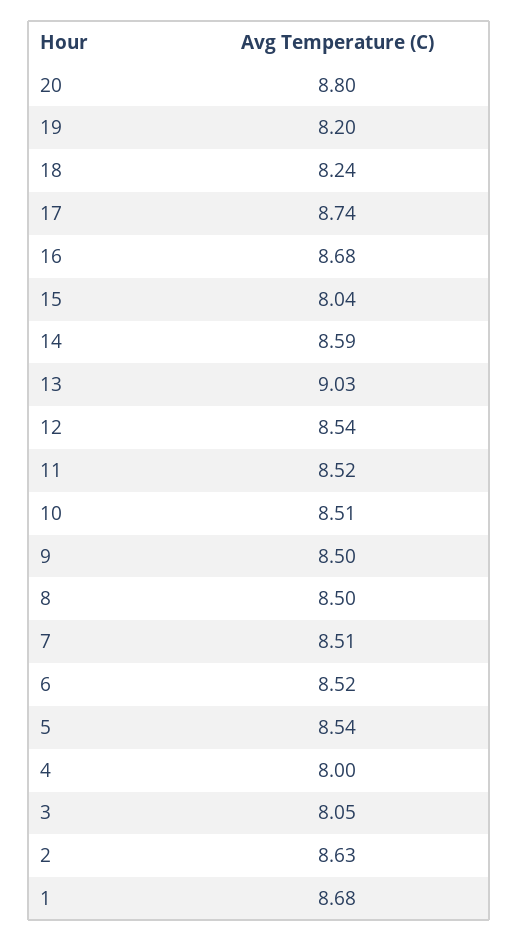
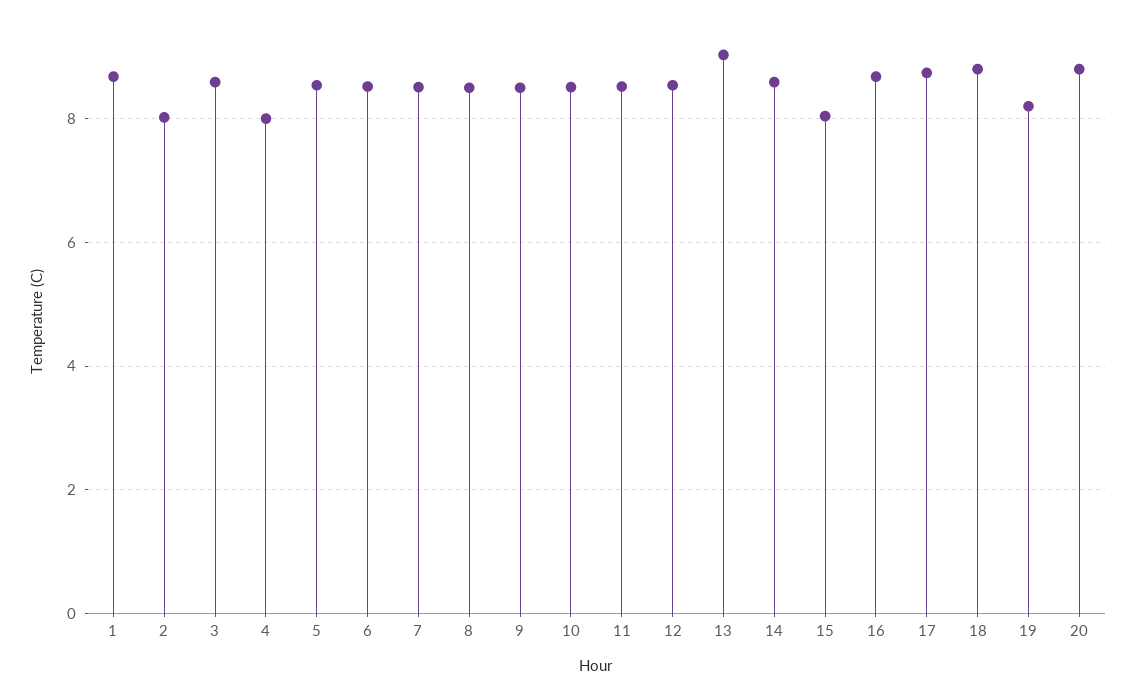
18: 8.24 -> 8.8
3: 8.05 -> 8.6
2: 8.63 -> 8

